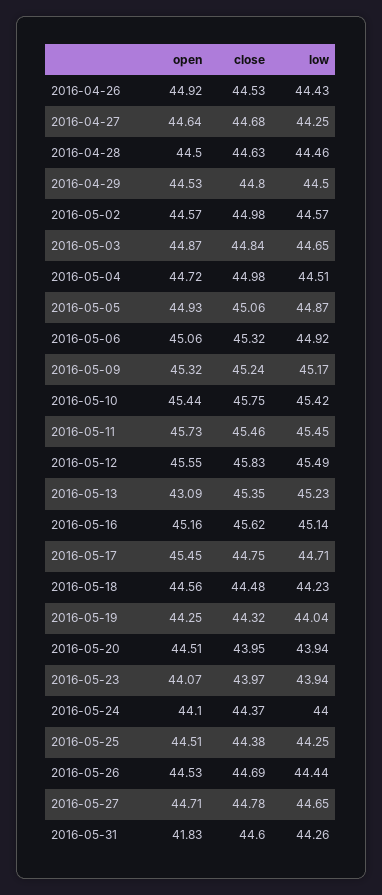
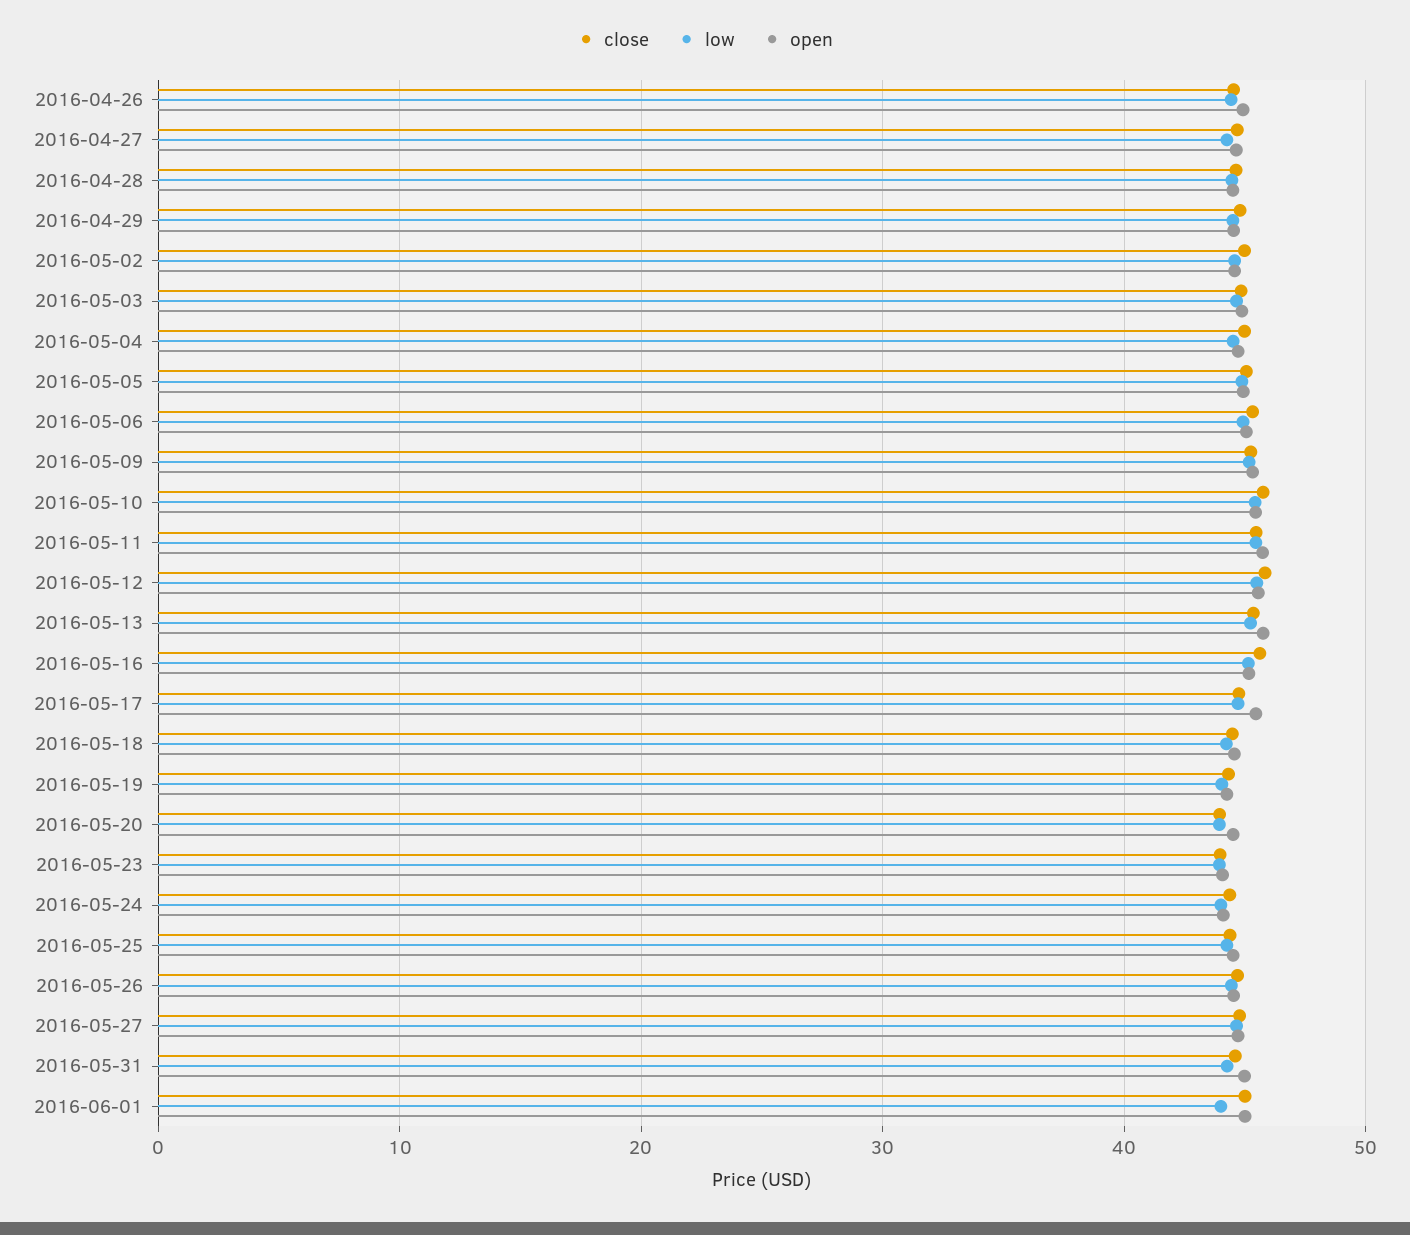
open, 2016-05-13: 43.09 -> 46
open, 2016-05-31: 41.83 -> 45
close, 2016-06-01: none -> 45
low, 2016-06-01: none -> 44
open, 2016-06-01: none -> 45

